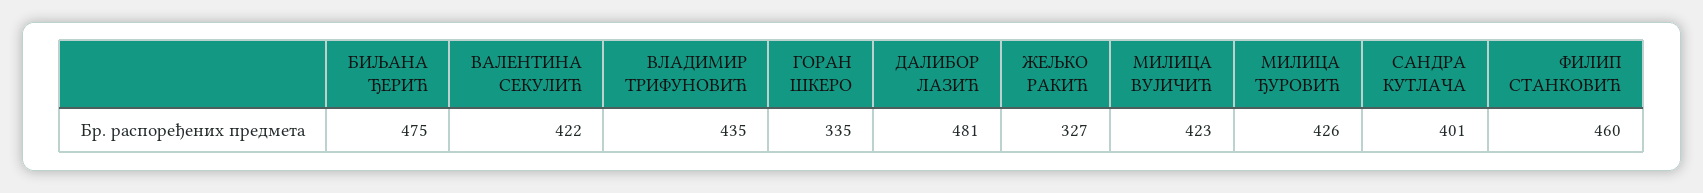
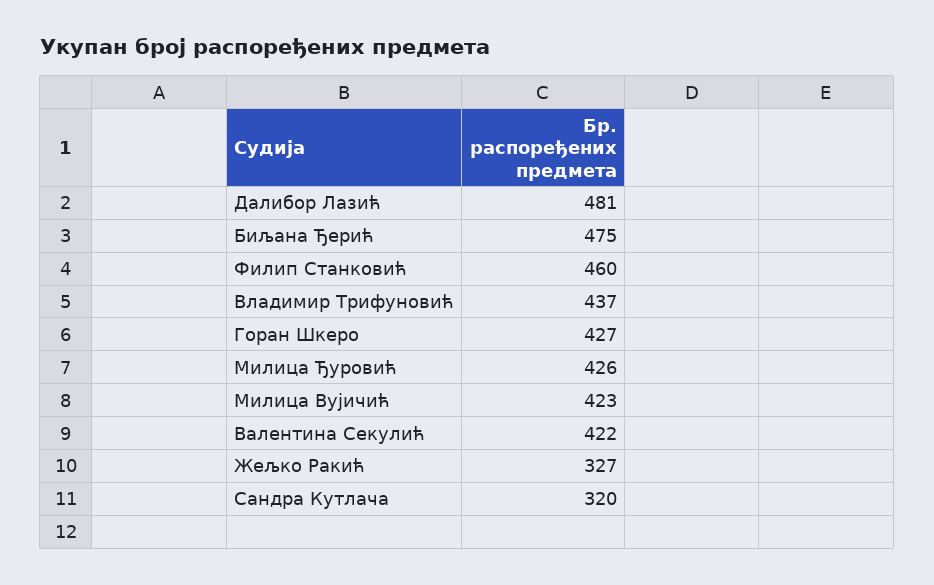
ВЛАДИМИР ТРИФУНОВИЋ: 435 -> 437
ГОРАН ШКЕРО: 335 -> 427
САНДРА КУТЛАЧА: 401 -> 320

